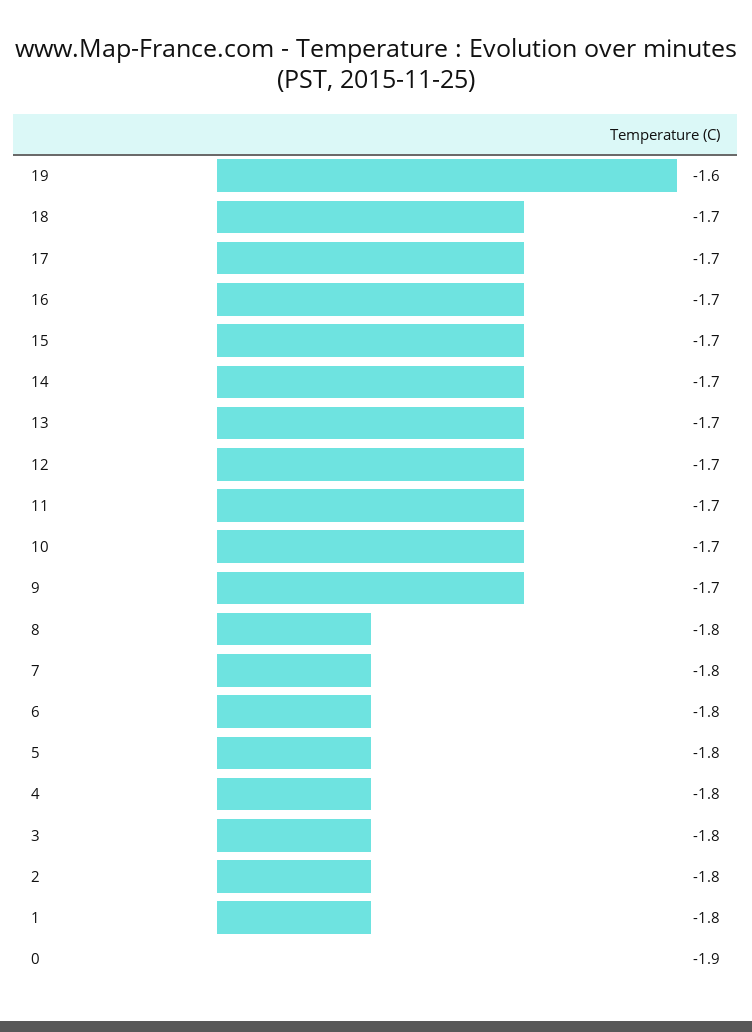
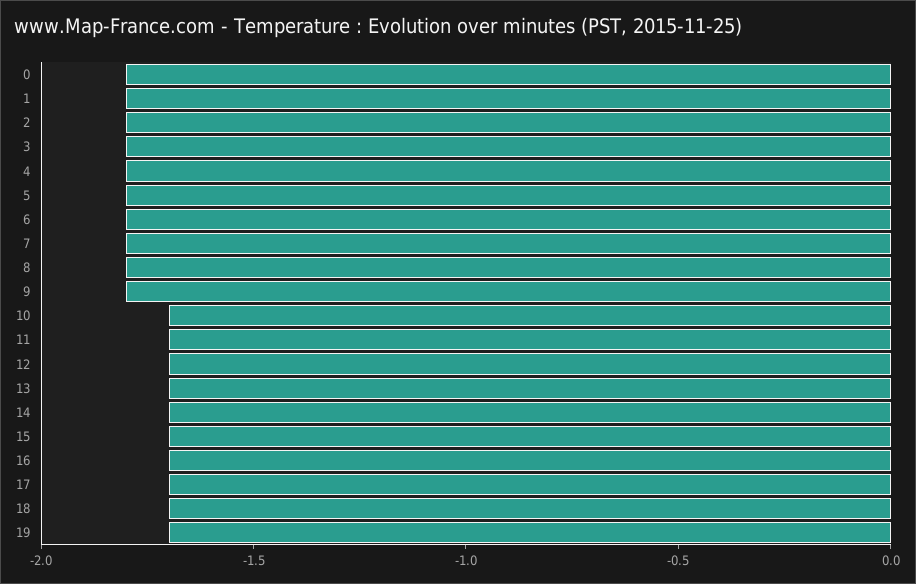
19: -1.6 -> -1.7
9: -1.7 -> -1.8
0: -1.9 -> -1.8

